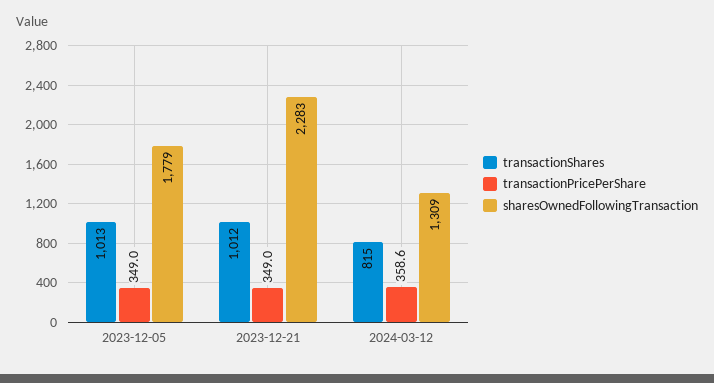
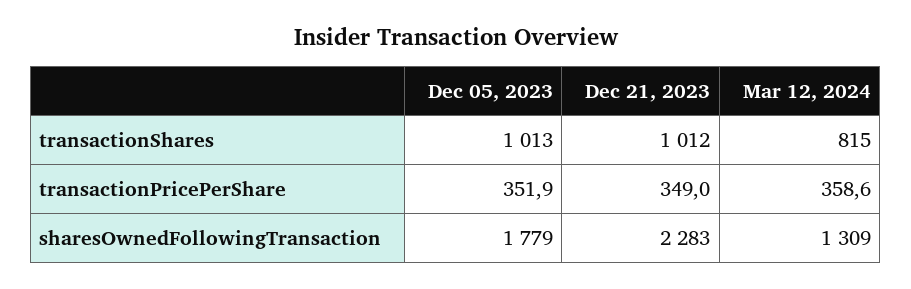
transactionPricePerShare, 2023-12-05: 349 -> 351.9

